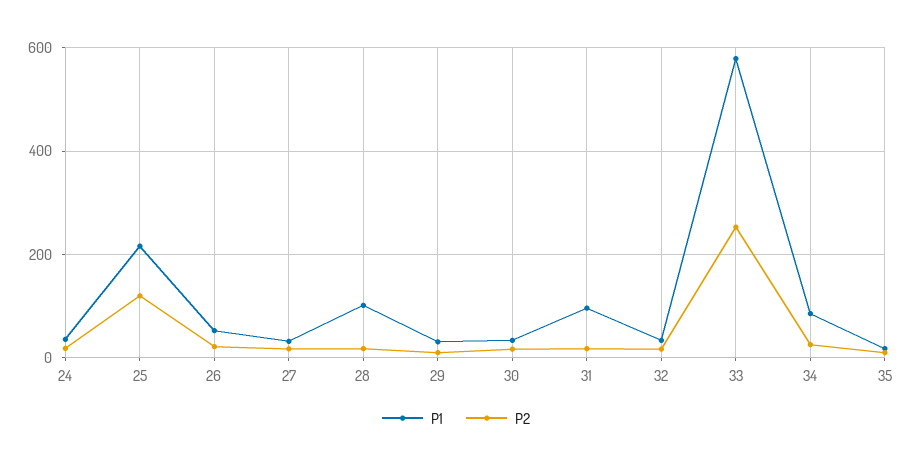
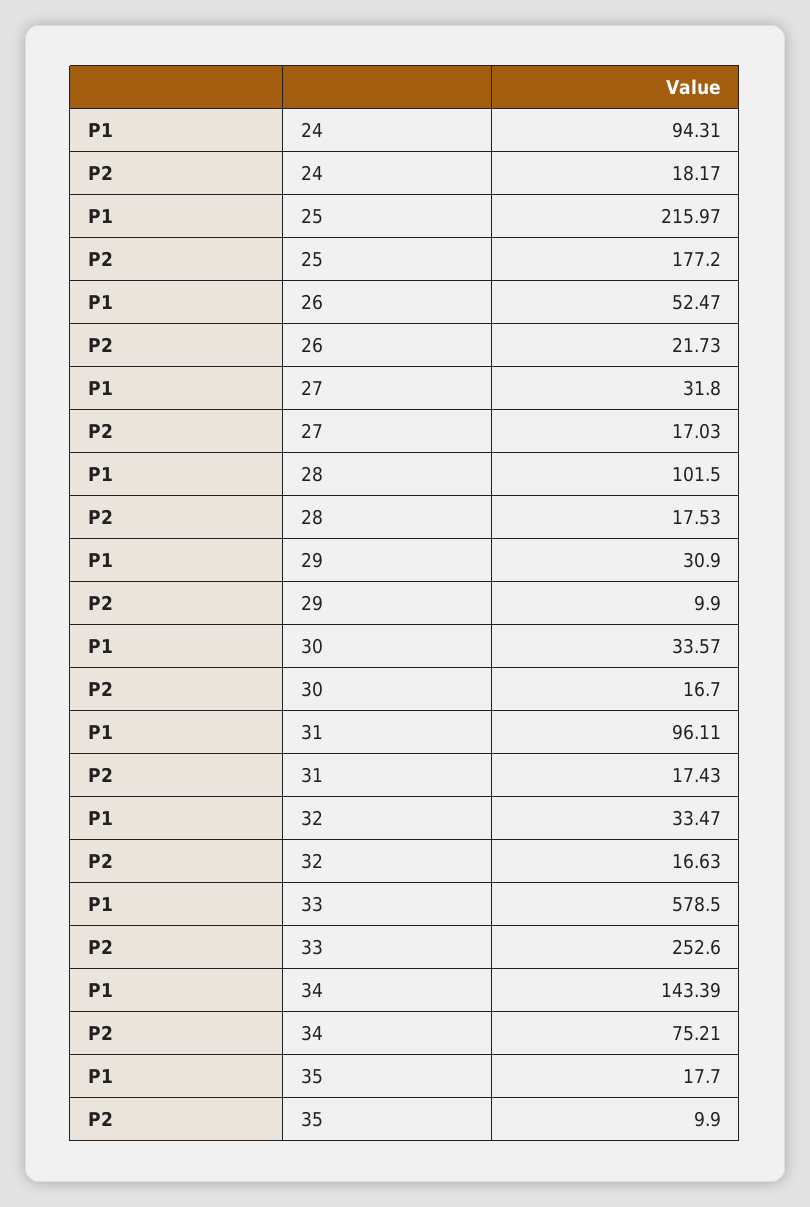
P1, 24: 40 -> 94.31
P2, 25: 120 -> 177.2
P1, 34: 80 -> 143.39
P2, 34: 20 -> 75.21

